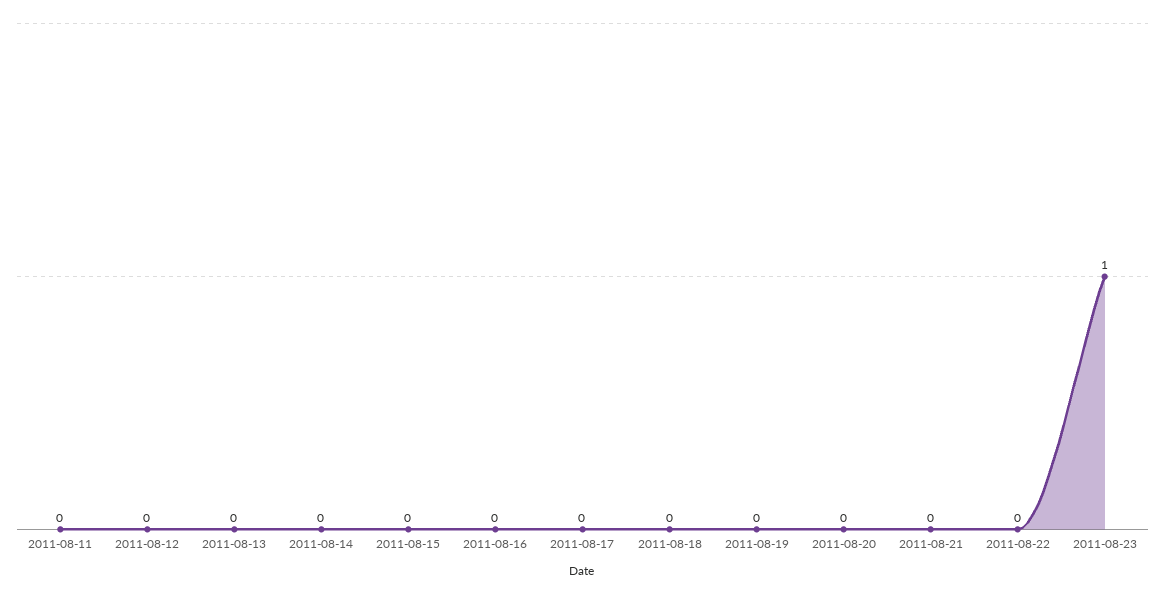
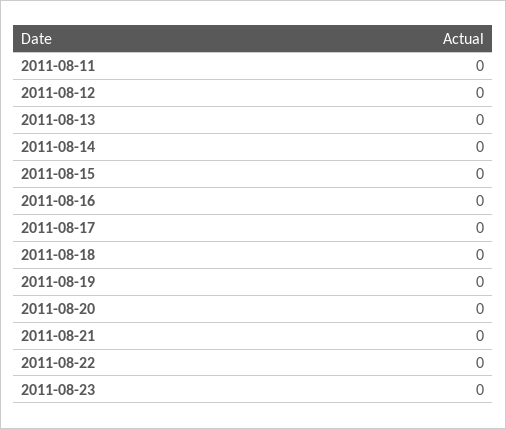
2011-08-23: 1 -> 0

